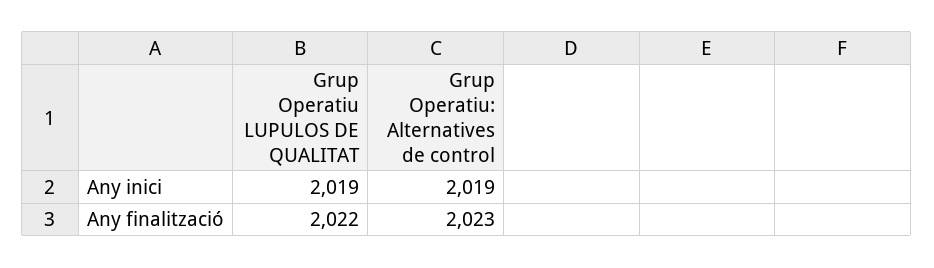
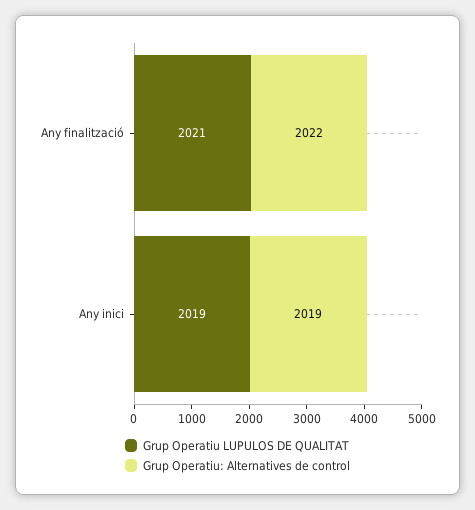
Grup Operatiu LUPULOS DE QUALITAT, Any finalització: 2022 -> 2021
Grup Operatiu: Alternatives de control, Any finalització: 2023 -> 2022

